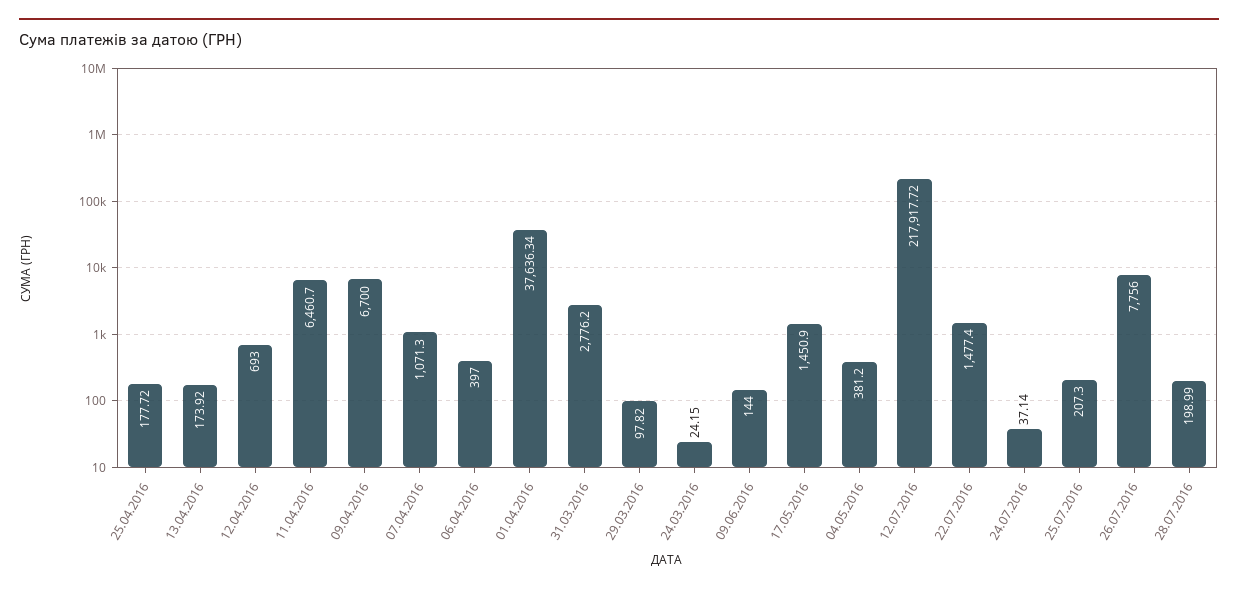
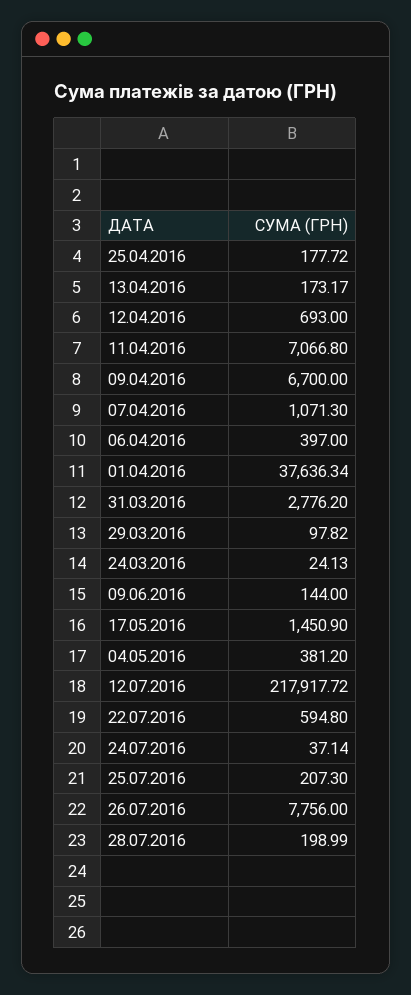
13.04.2016: 173.92 -> 173.17
11.04.2016: 6460.7 -> 7066.8
24.03.2016: 24.15 -> 24.13
22.07.2016: 1477.4 -> 594.8

